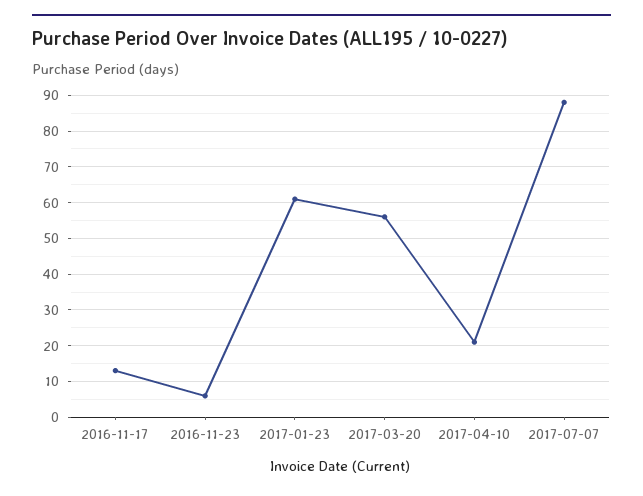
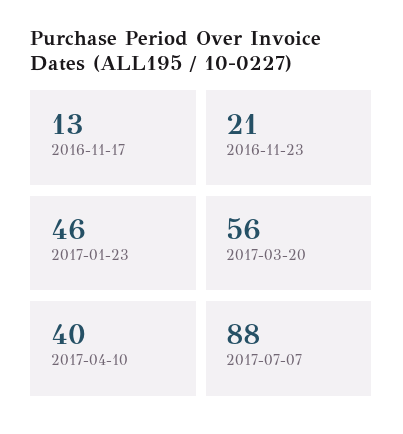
2016-11-23: 5 -> 21
2017-01-23: 60 -> 46
2017-04-10: 20 -> 40

